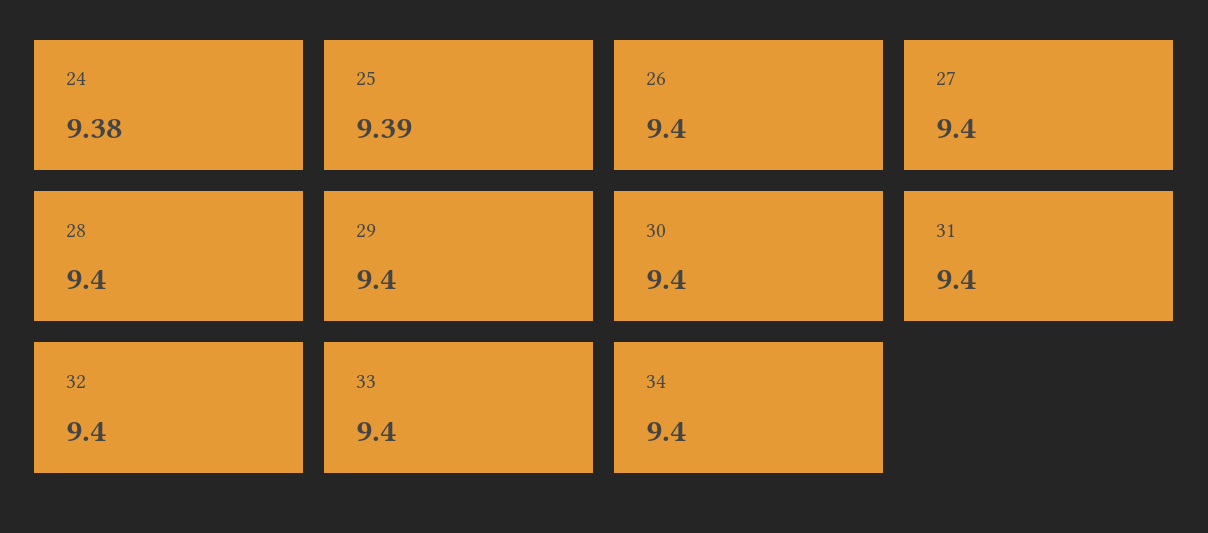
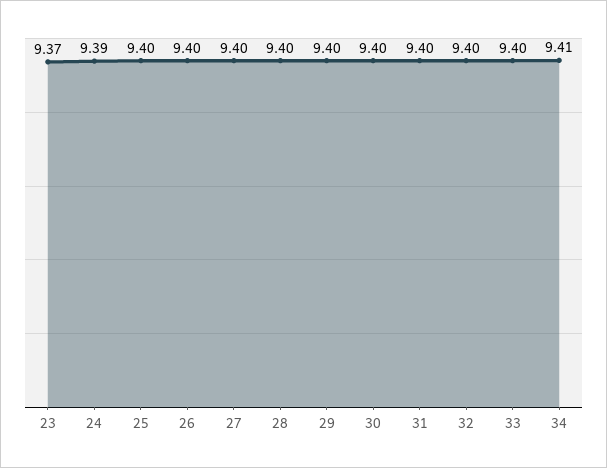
24: 9.38 -> 9.39
25: 9.39 -> 9.4
34: 9.4 -> 9.41
23: none -> 9.37

